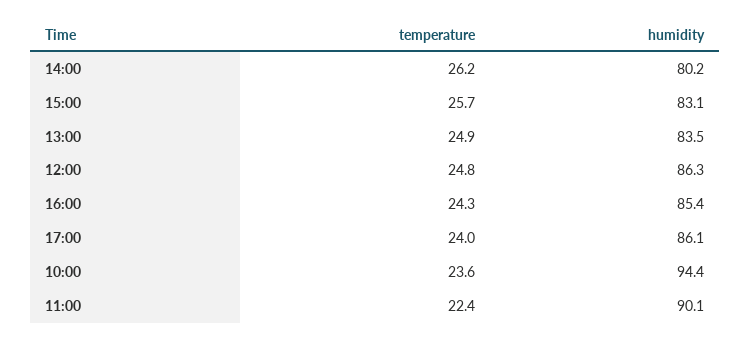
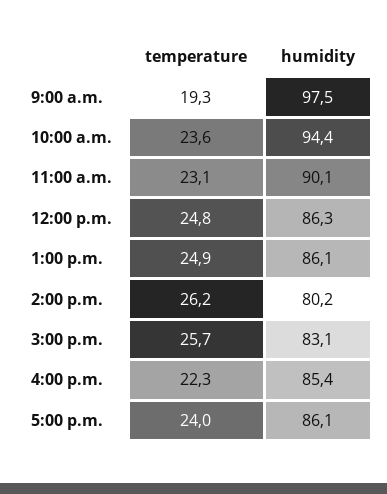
humidity, 13:00: 83.5 -> 86.1
temperature, 16:00: 24.3 -> 22.3
temperature, 11:00: 22.4 -> 23.1
temperature, 9:00 a.m.: none -> 19.3
humidity, 9:00 a.m.: none -> 97.5

